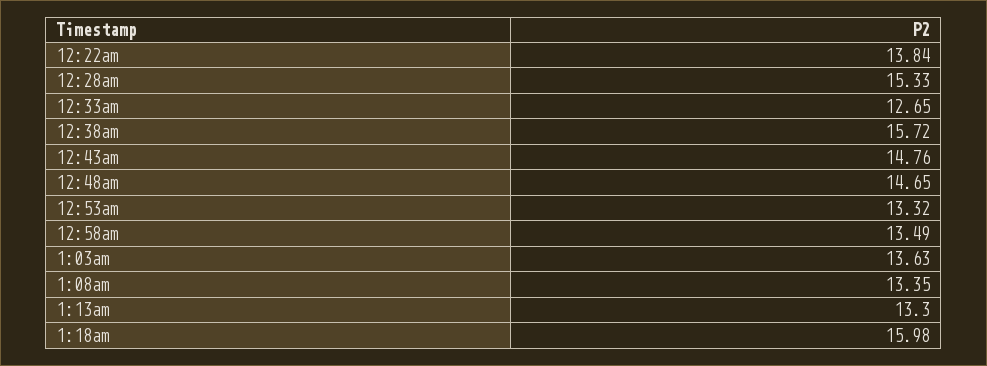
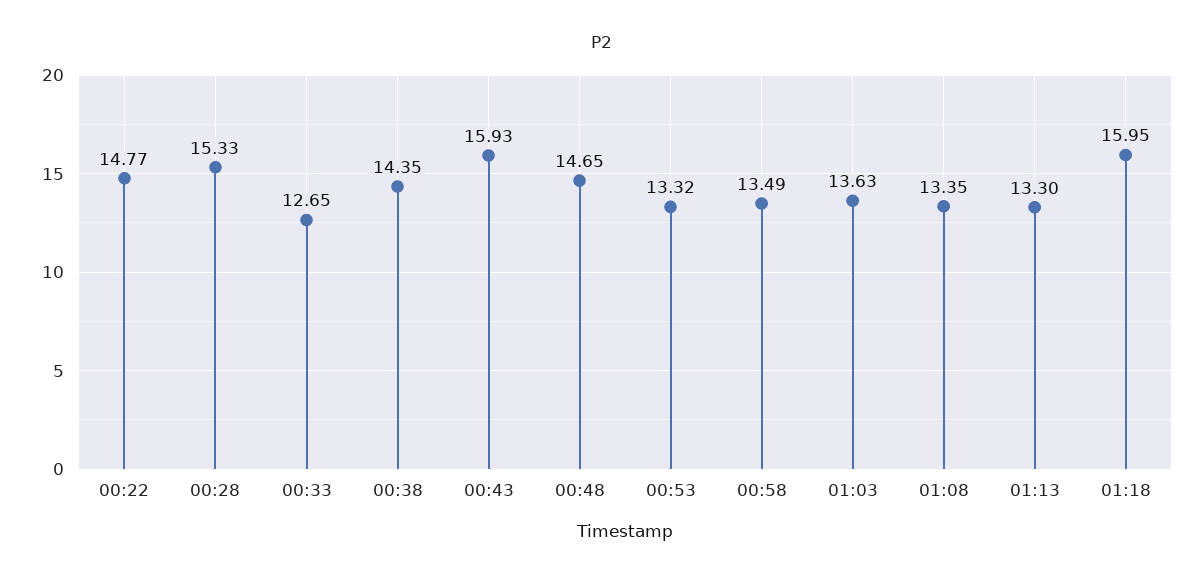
12:22am: 13.84 -> 14.77
12:38am: 15.72 -> 14.35
12:43am: 14.76 -> 15.93
1:18am: 15.98 -> 15.95

